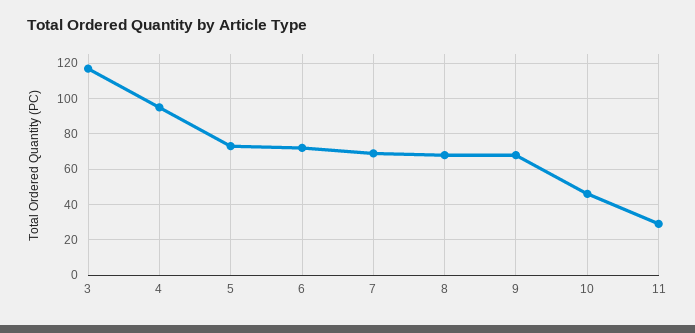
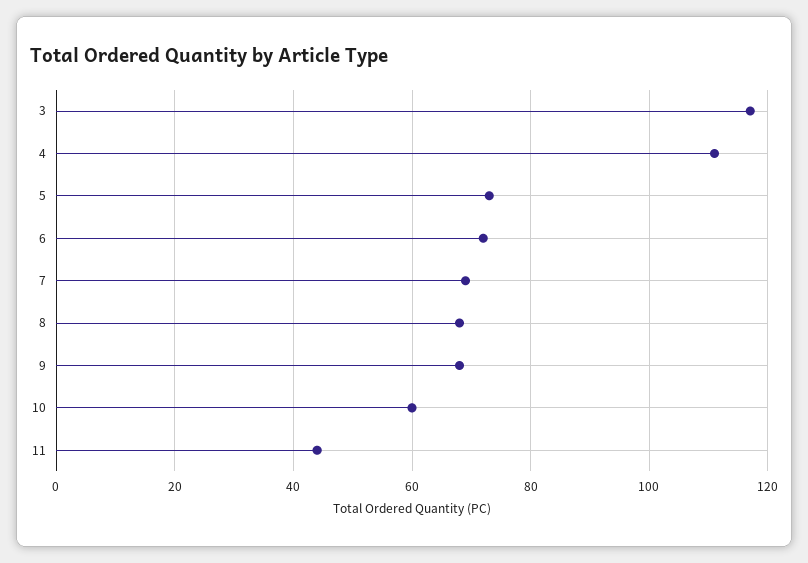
4: 95 -> 110
10: 45 -> 60
11: 30 -> 45

